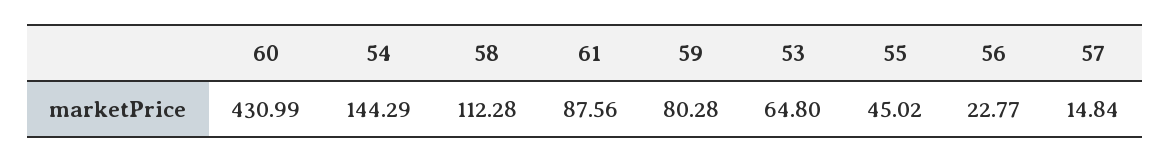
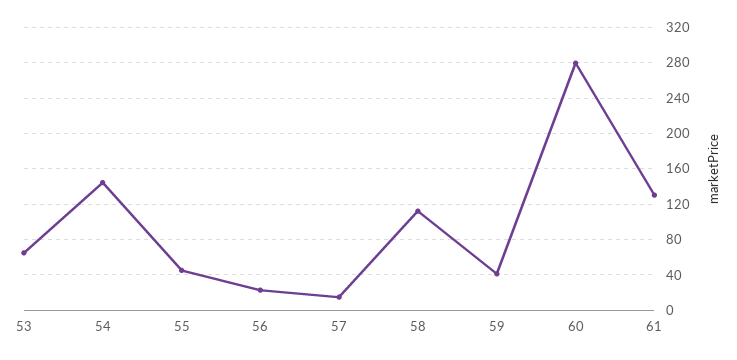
60: 430.99 -> 280
61: 87.56 -> 130
59: 80.28 -> 40

